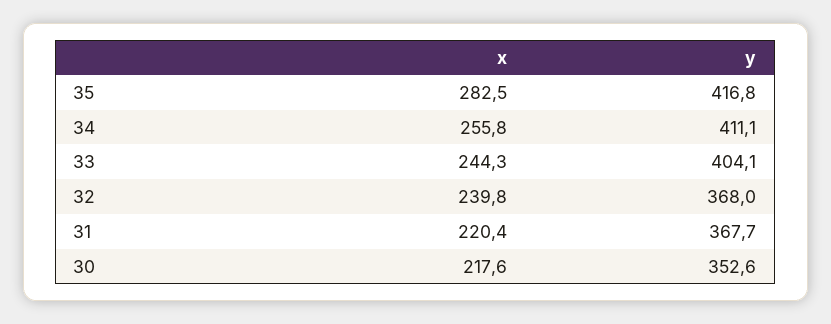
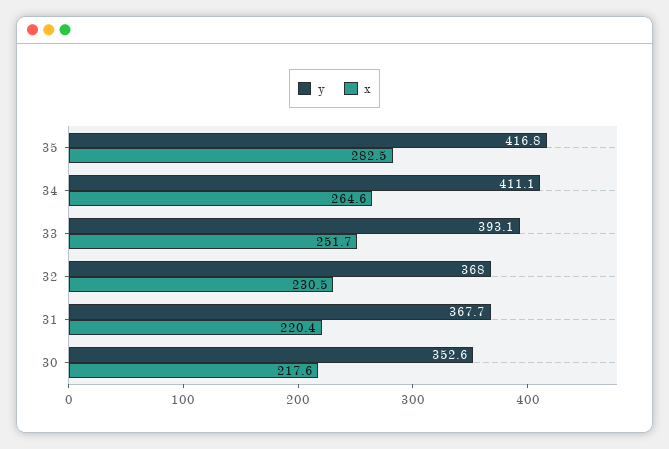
x, 34: 255.8 -> 264.6
x, 33: 244.3 -> 251.7
y, 33: 404.1 -> 393.1
x, 32: 239.8 -> 230.5

